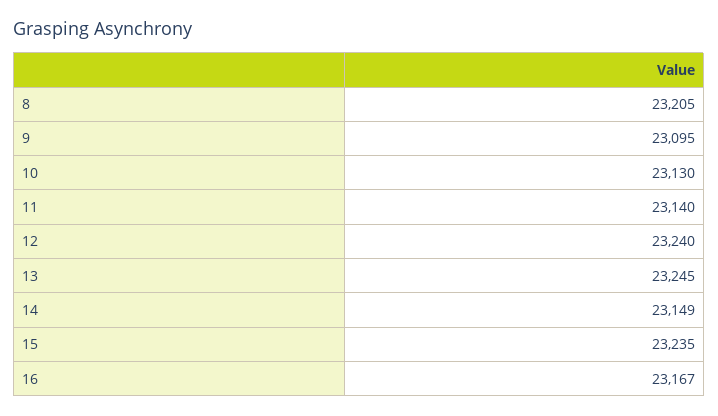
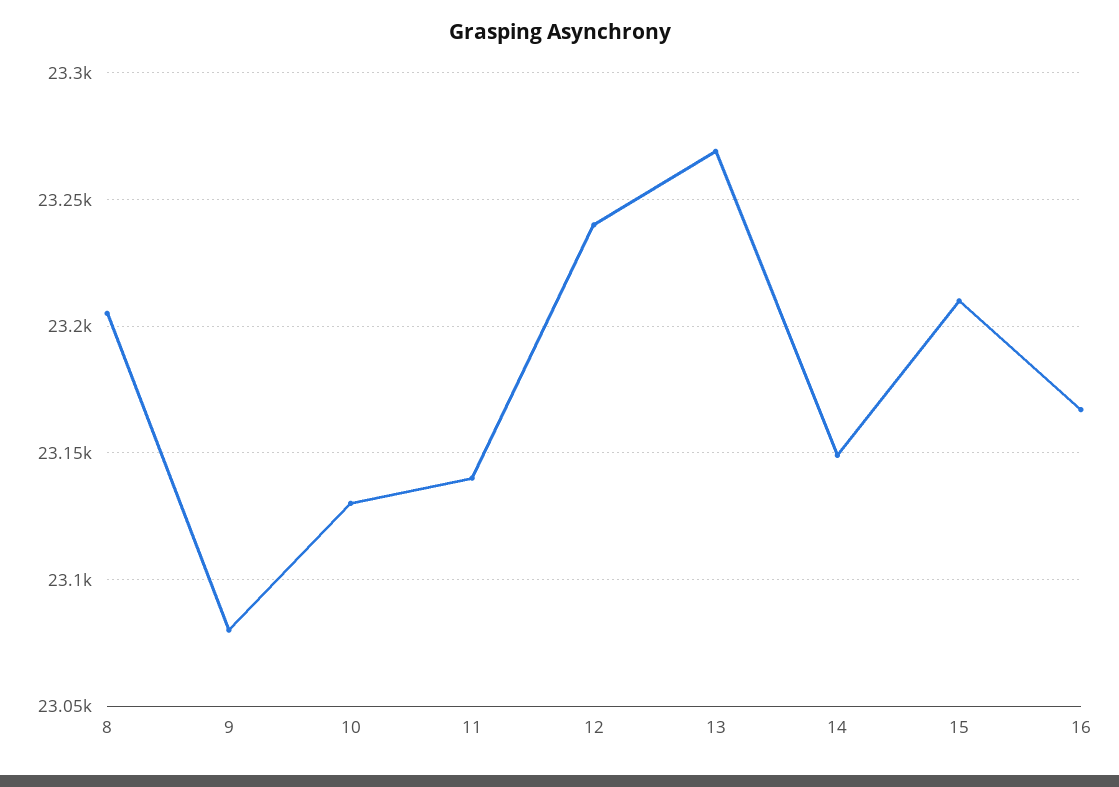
9: 23095 -> 23080
13: 23245 -> 23270
15: 23235 -> 23210

